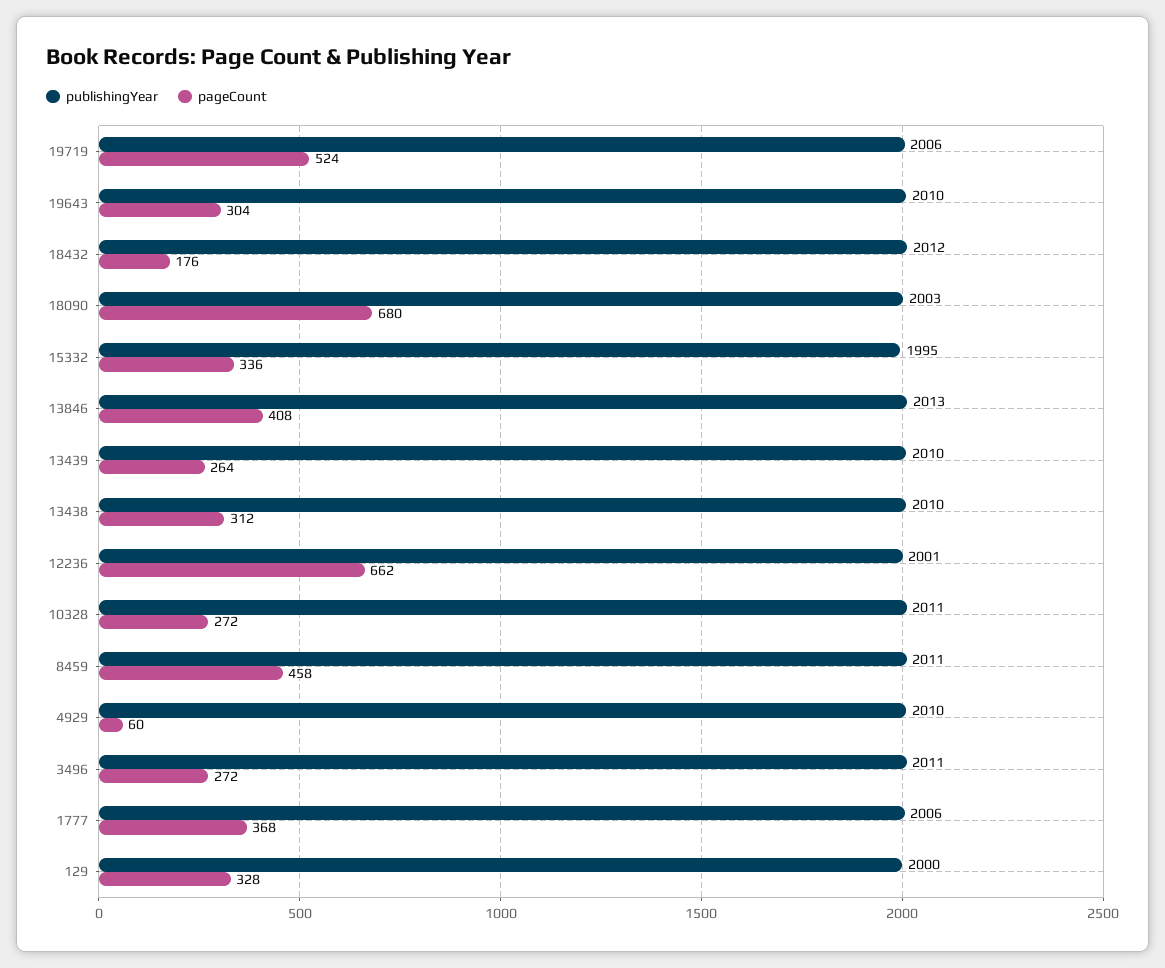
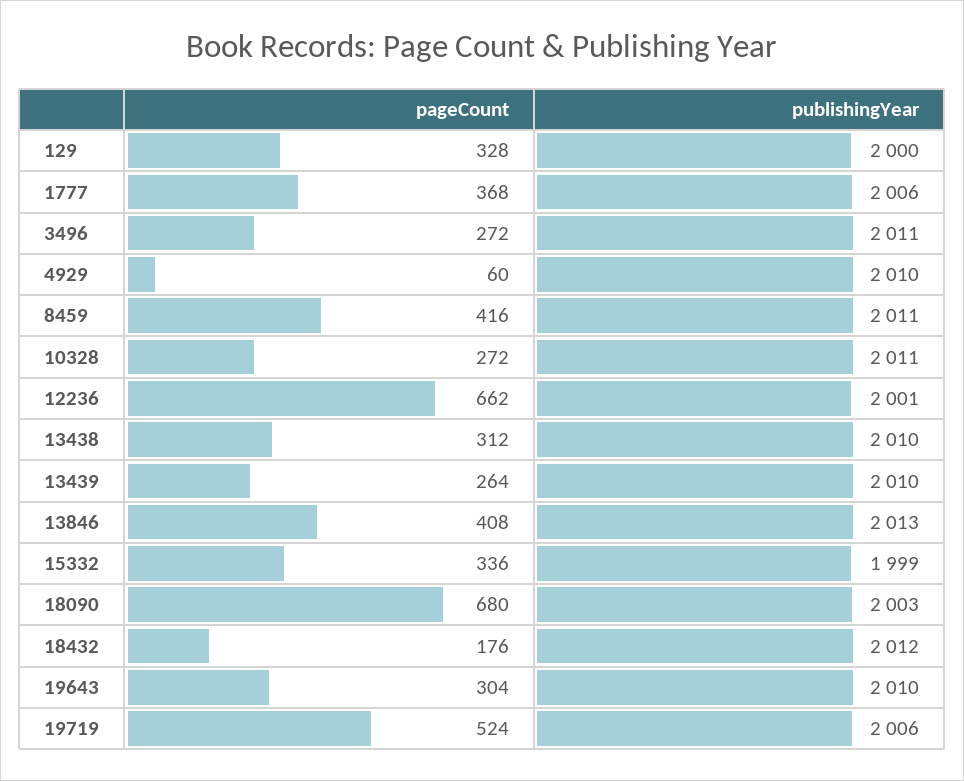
publishingYear, 15332: 1995 -> 1999
pageCount, 8459: 458 -> 416

